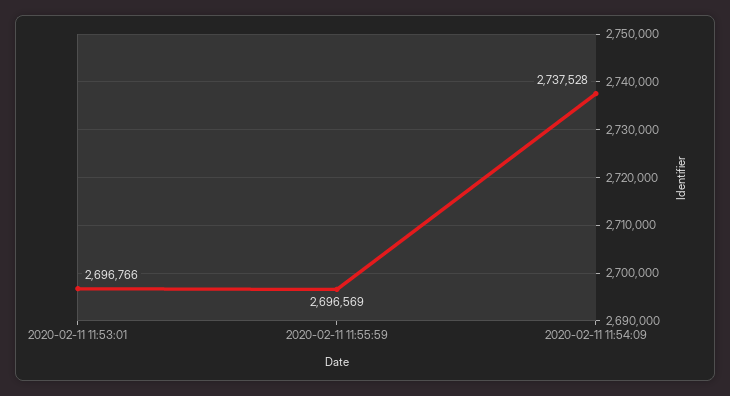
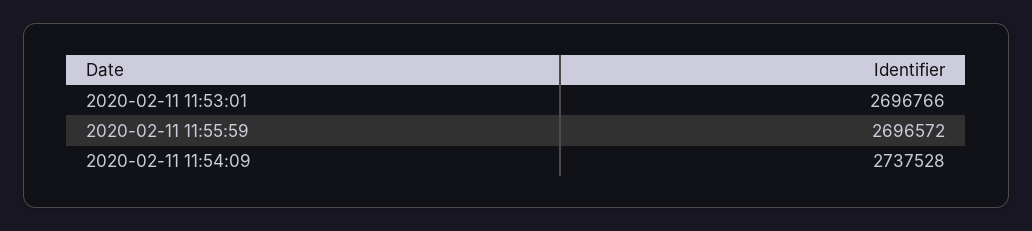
2020-02-11 11:55:59: 2696569 -> 2696572

